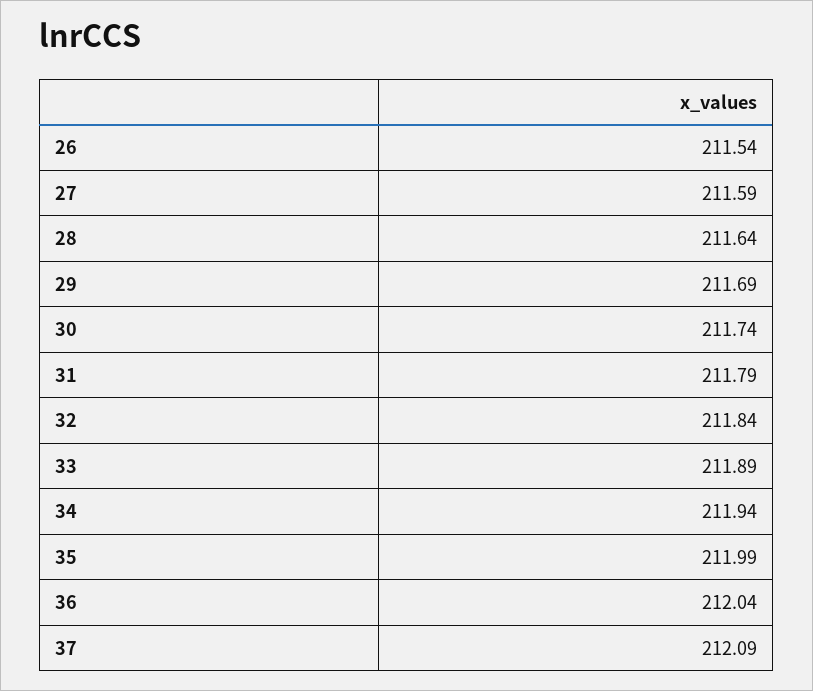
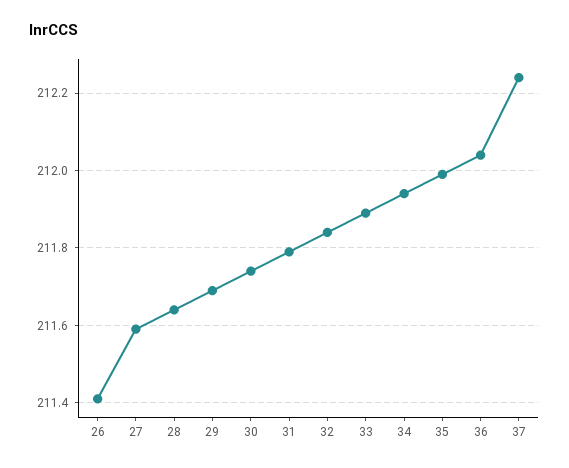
26: 211.54 -> 211.4
37: 212.09 -> 212.25

